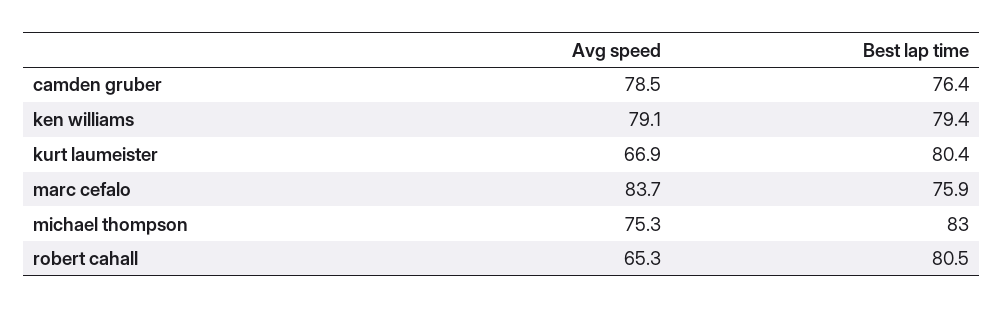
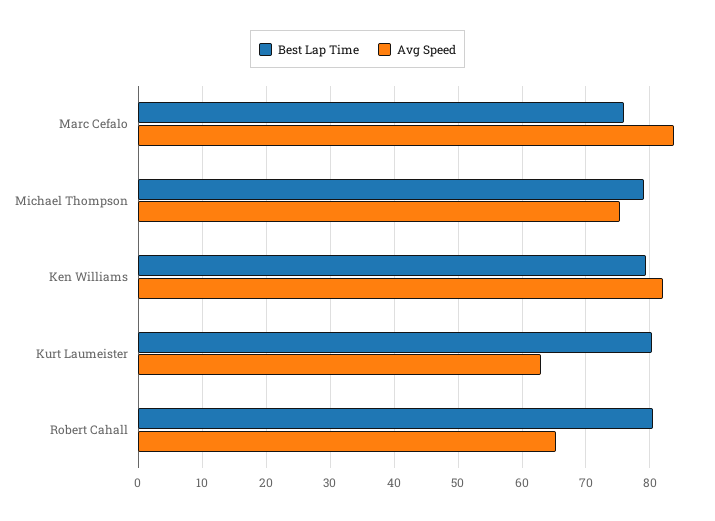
Avg speed, camden gruber: 78.5 -> none
Best lap time, camden gruber: 76.4 -> none
Avg speed, ken williams: 79.1 -> 82
Avg speed, kurt laumeister: 66.9 -> 63
Best lap time, michael thompson: 83 -> 79

